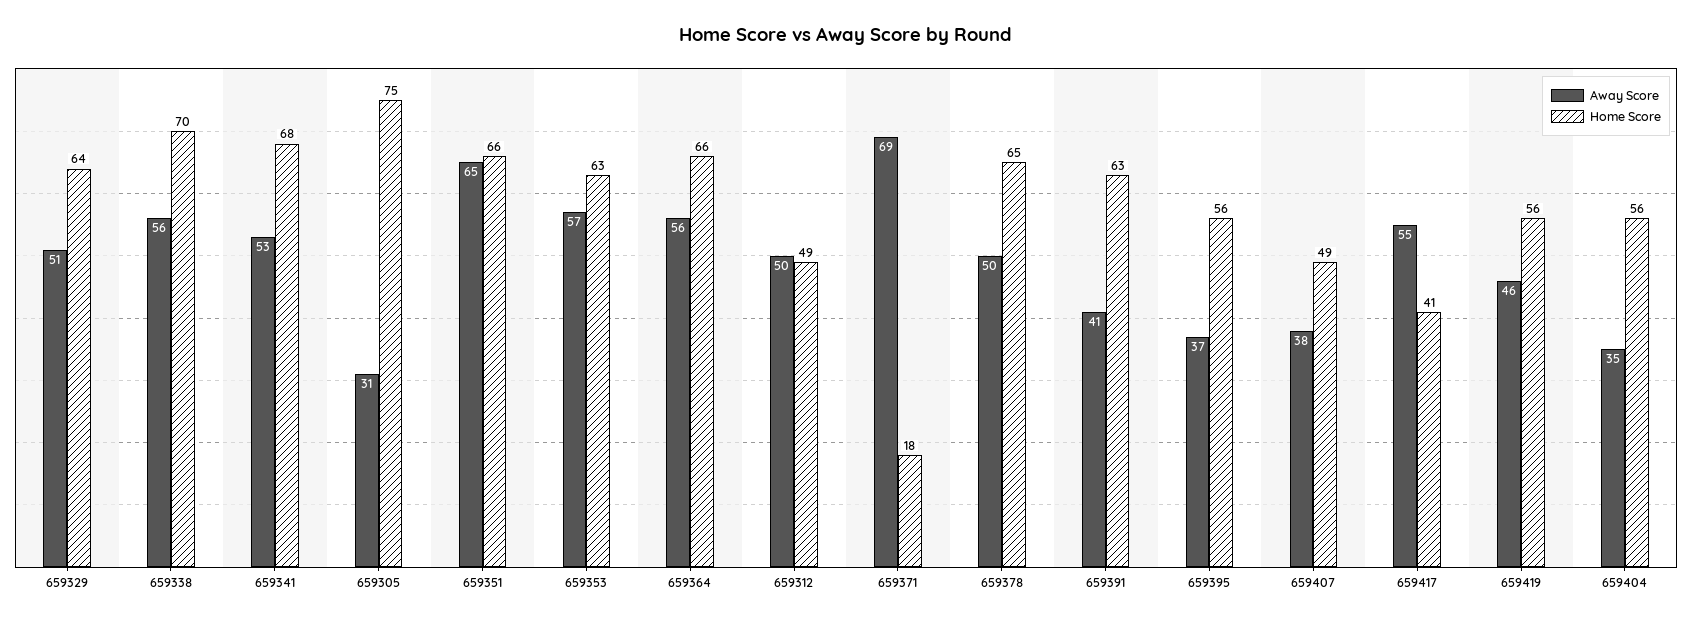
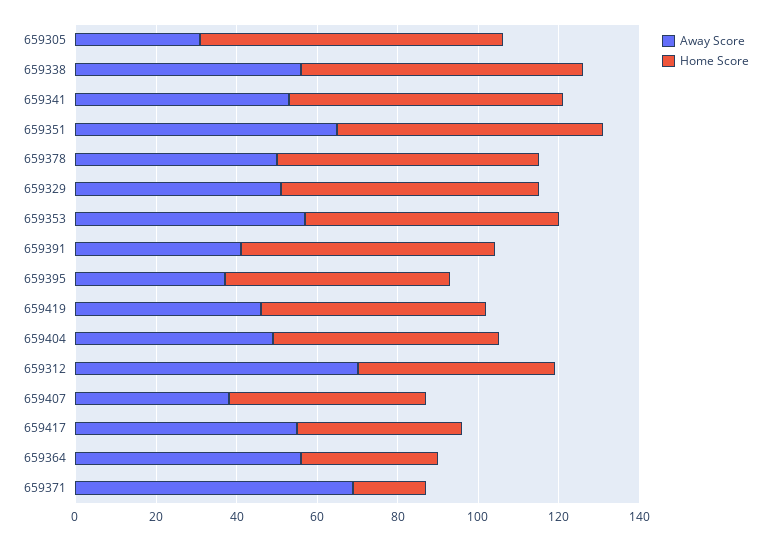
Home Score, 659364: 66 -> 35
Away Score, 659312: 50 -> 70
Away Score, 659404: 35 -> 50

